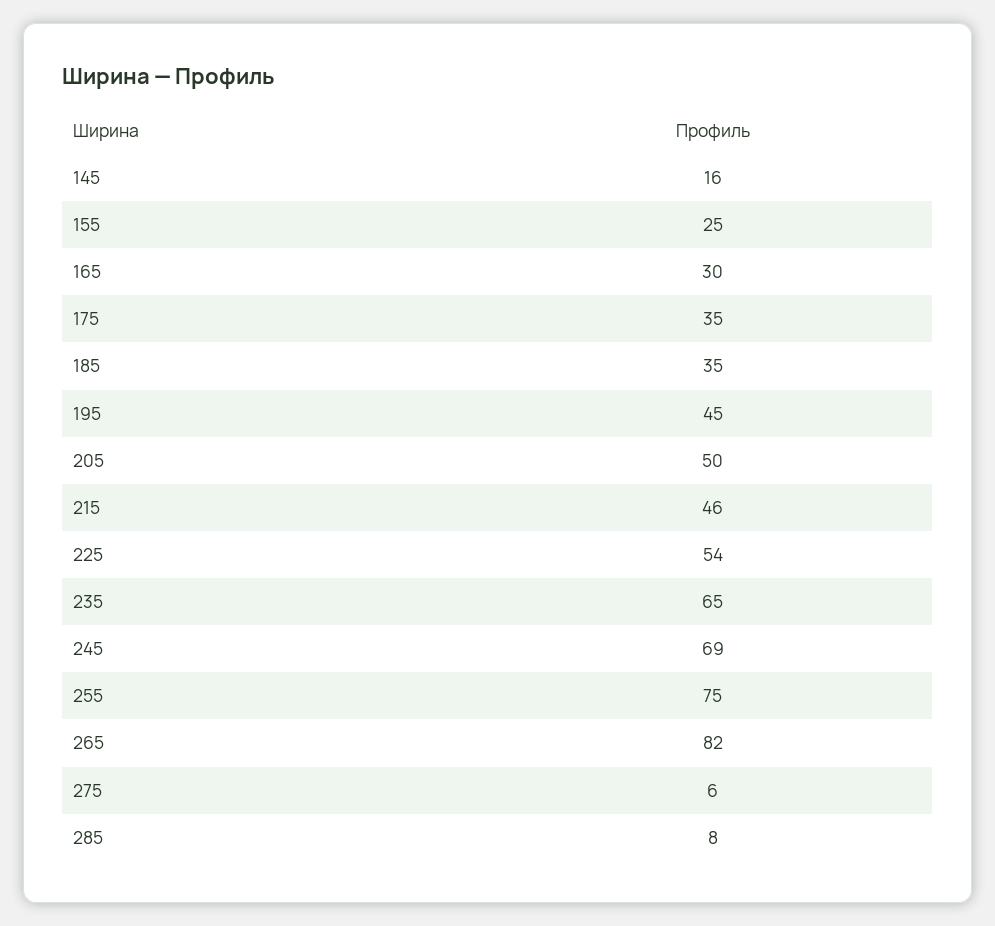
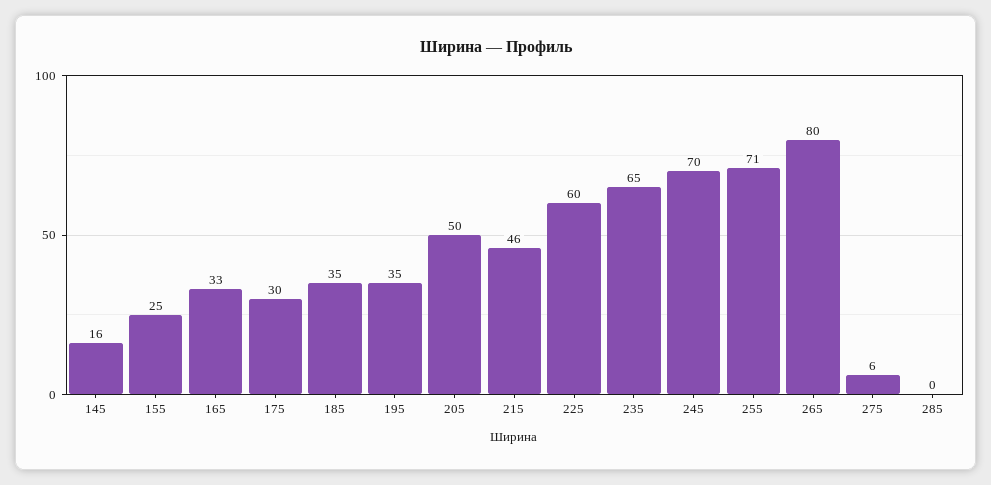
165: 30 -> 33
175: 35 -> 30
195: 45 -> 35
225: 54 -> 60
245: 69 -> 70
255: 75 -> 71
265: 82 -> 80
285: 8 -> 0

